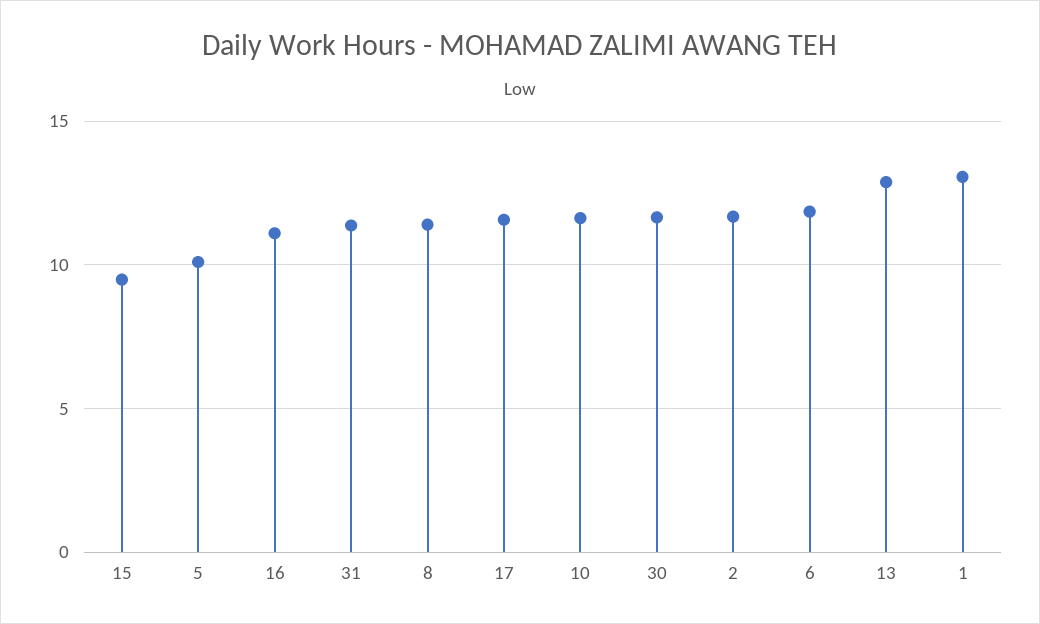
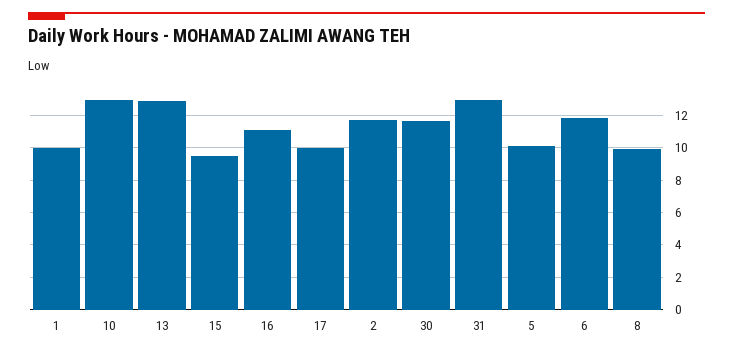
31: 11.5 -> 13
8: 11.5 -> 10
17: 11.5 -> 10
10: 11.5 -> 13
1: 13 -> 10

